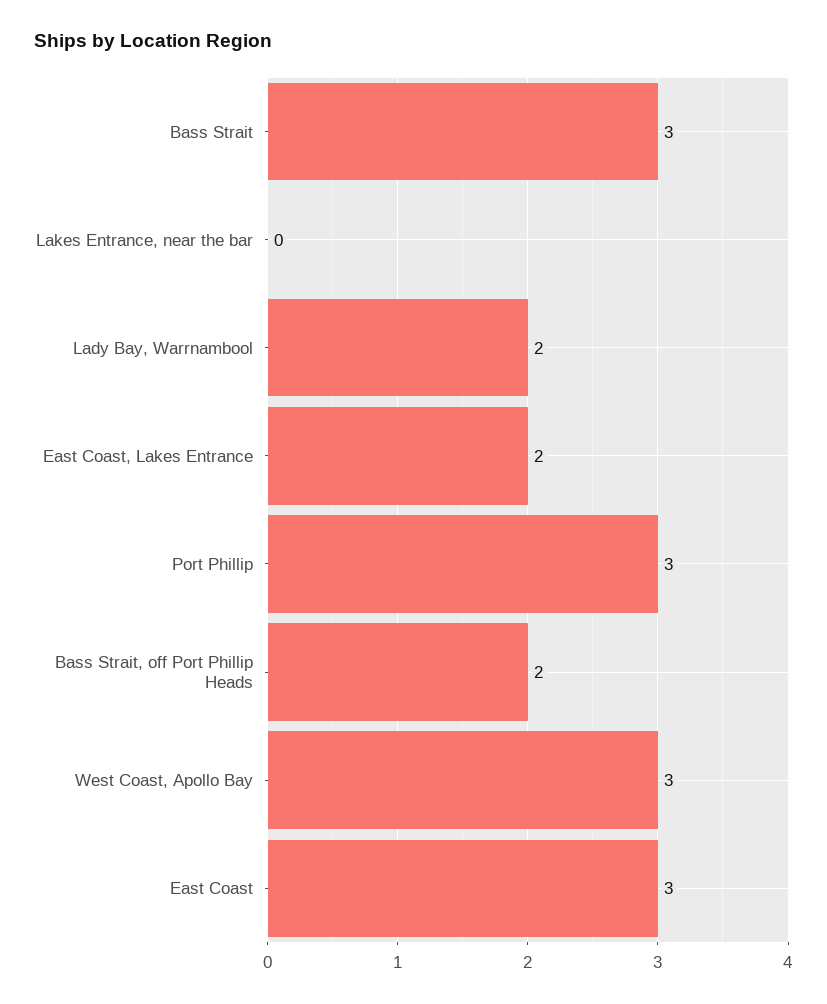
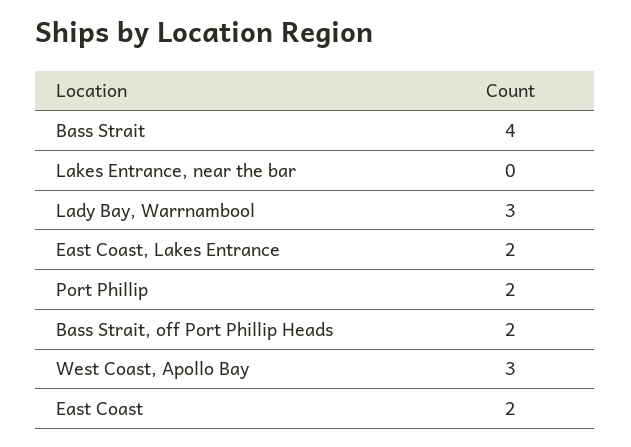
Bass Strait: 3 -> 4
Lady Bay, Warrnambool: 2 -> 3
Port Phillip: 3 -> 2
East Coast: 3 -> 2

